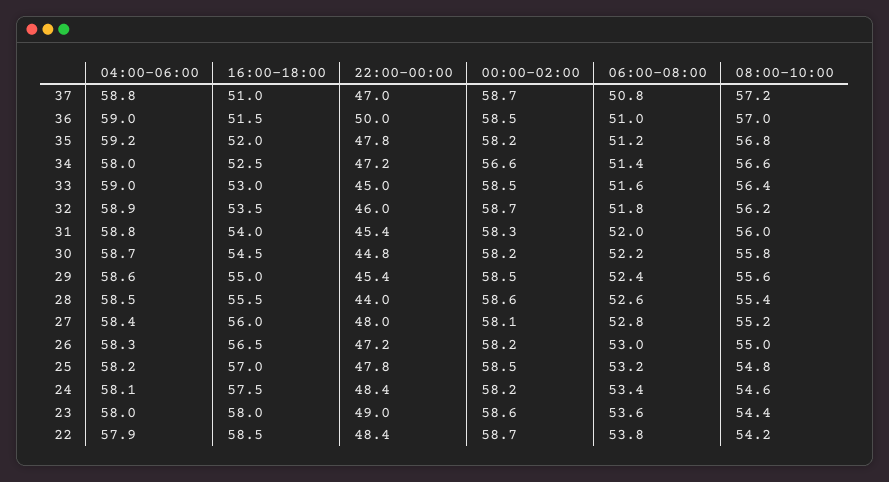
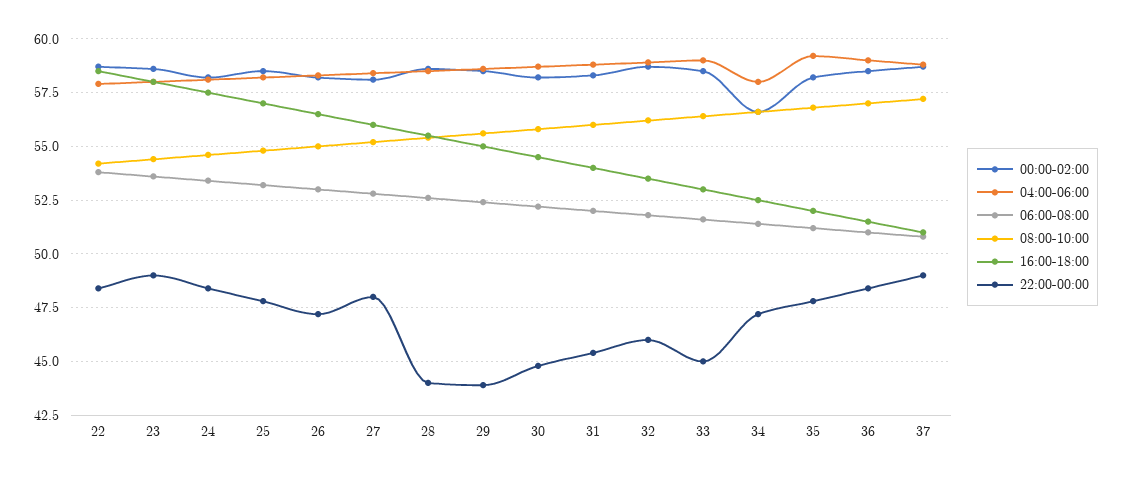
22:00-00:00, 37: 47 -> 49
22:00-00:00, 36: 50 -> 48.5
22:00-00:00, 29: 45.4 -> 44

